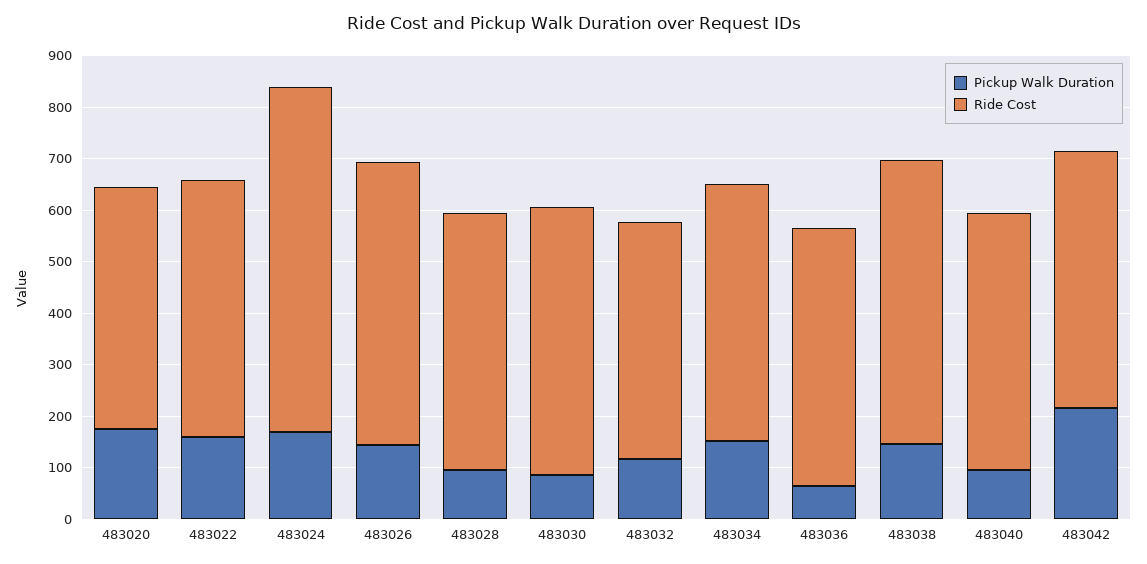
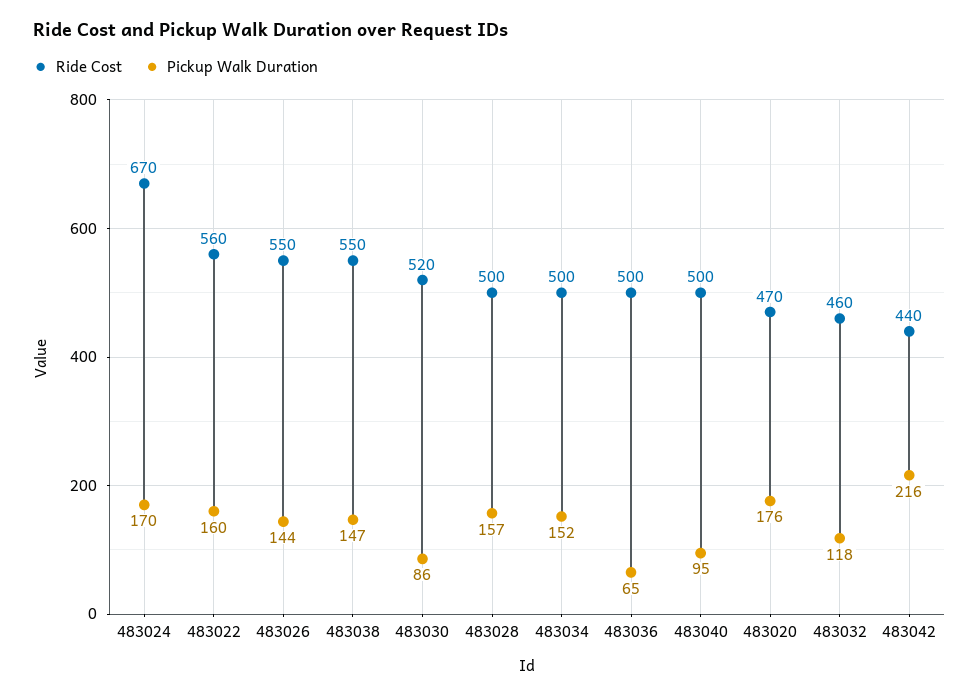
Ride Cost, 483022: 500 -> 560
Pickup Walk Duration, 483028: 100 -> 157
Ride Cost, 483042: 500 -> 440

